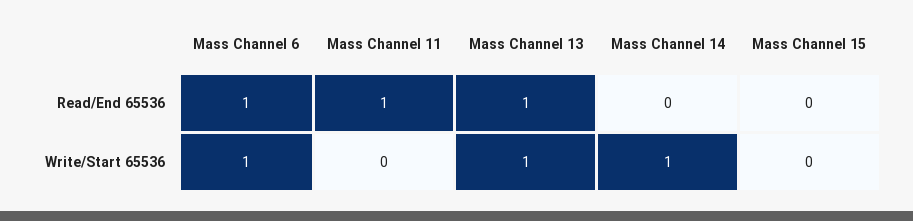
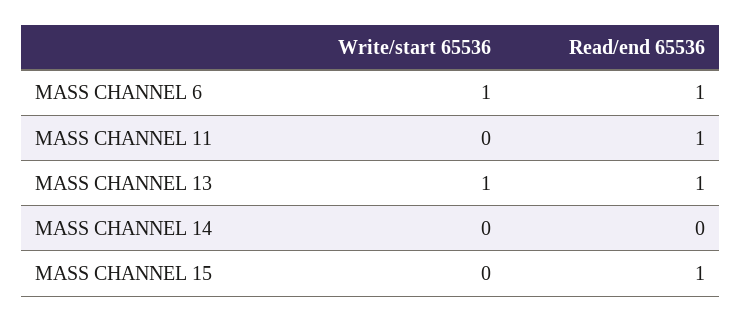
Mass Channel 15, Read/End 65536: 0 -> 1
Mass Channel 14, Write/Start 65536: 1 -> 0

